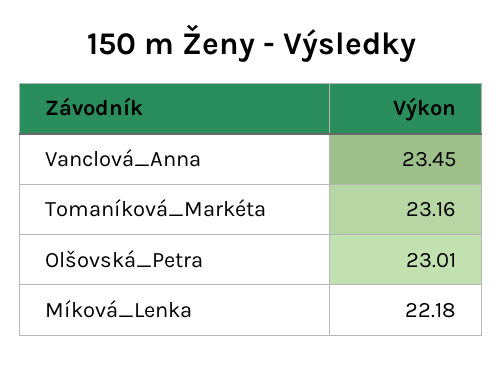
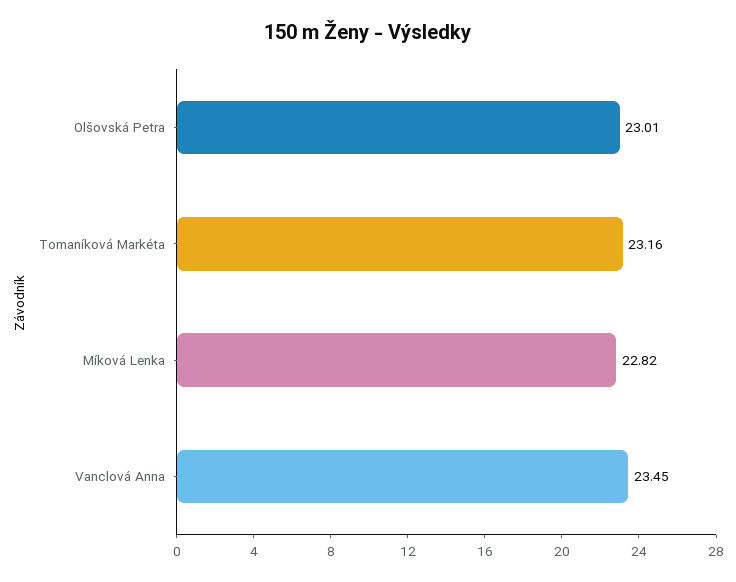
Míková_Lenka: 22.18 -> 22.82

